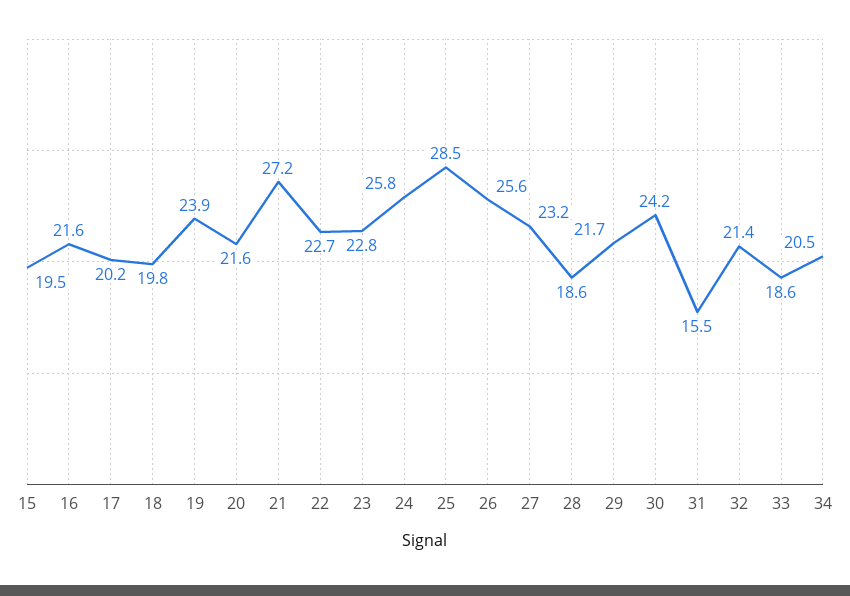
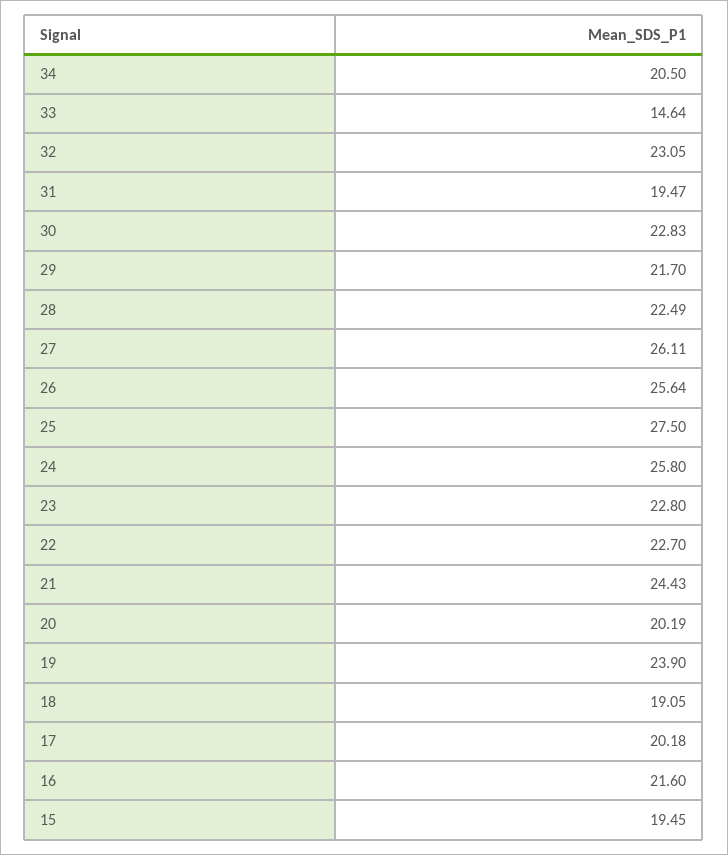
18: 19.8 -> 19.05
20: 21.6 -> 20.19
21: 27.2 -> 24.43
25: 28.5 -> 27.5
27: 23.2 -> 26.11
28: 18.6 -> 22.49
30: 24.2 -> 22.83
31: 15.5 -> 19.47
32: 21.4 -> 23.05
33: 18.6 -> 14.64

